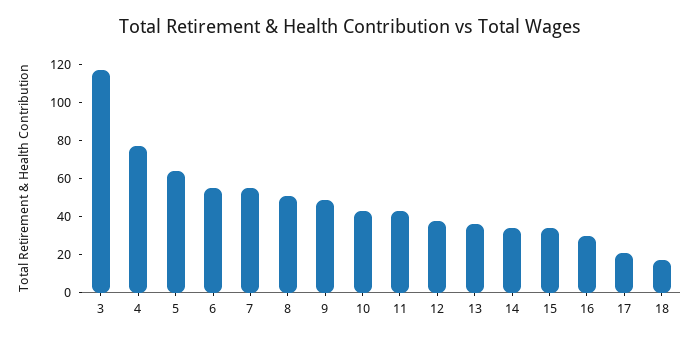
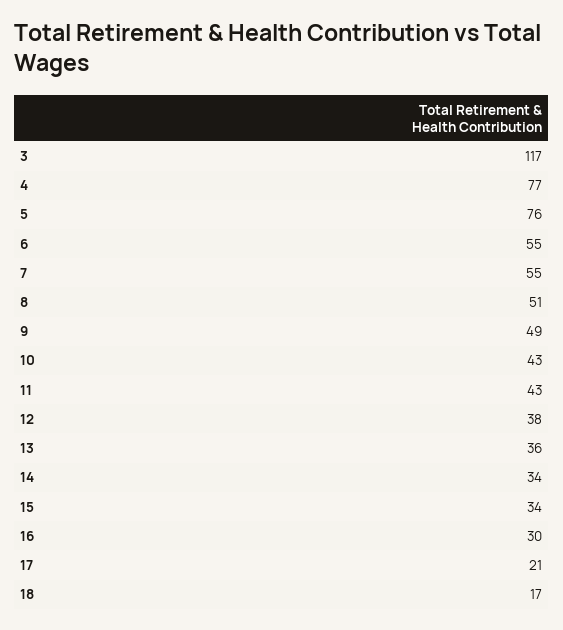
5: 65 -> 76

